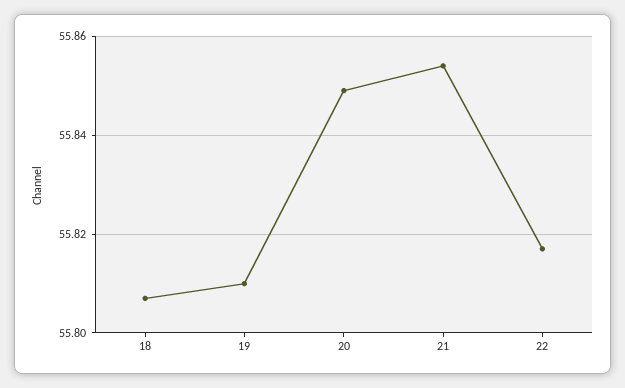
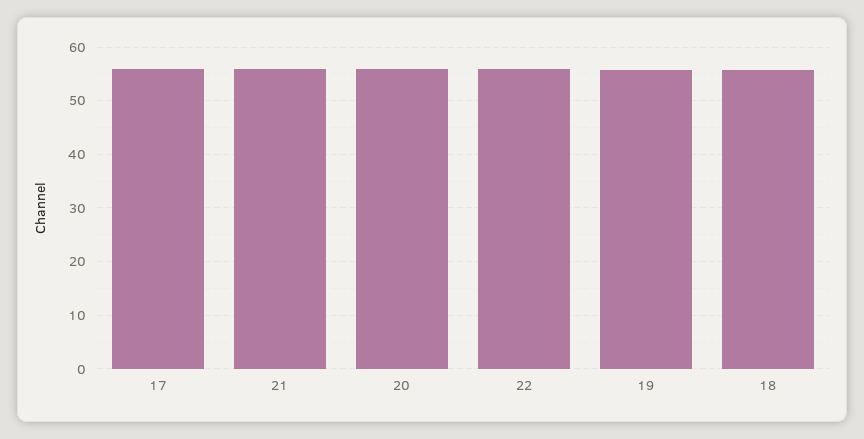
17: none -> 56

